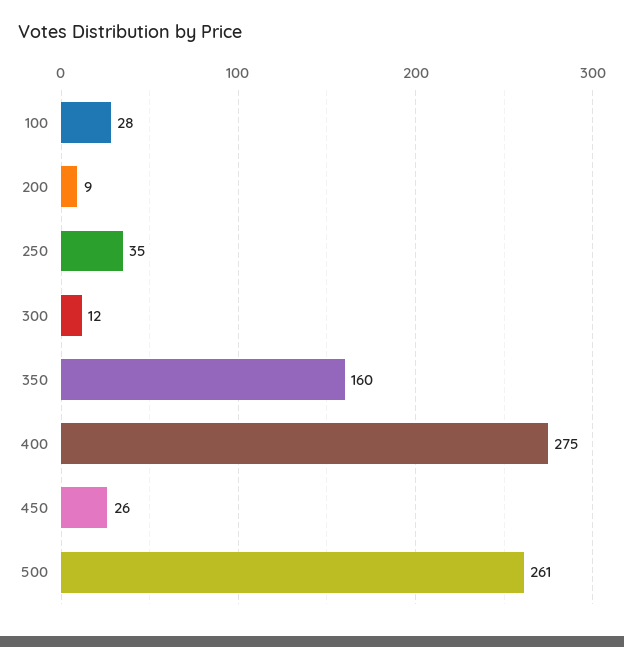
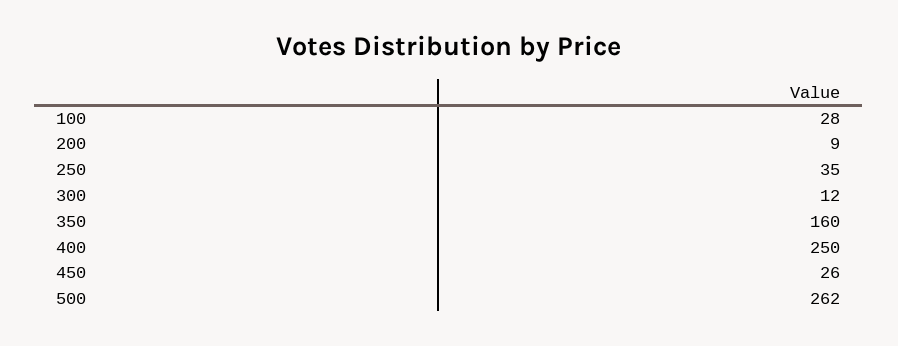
400: 275 -> 250
500: 261 -> 262

